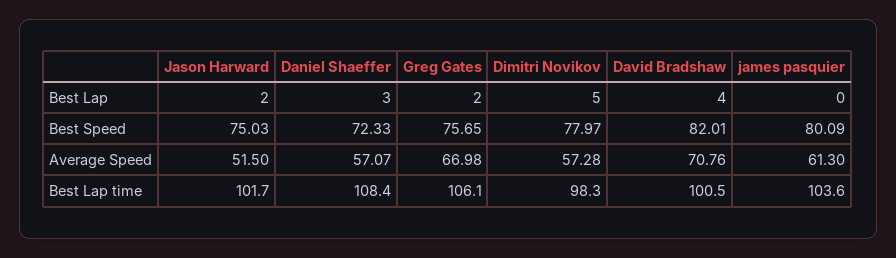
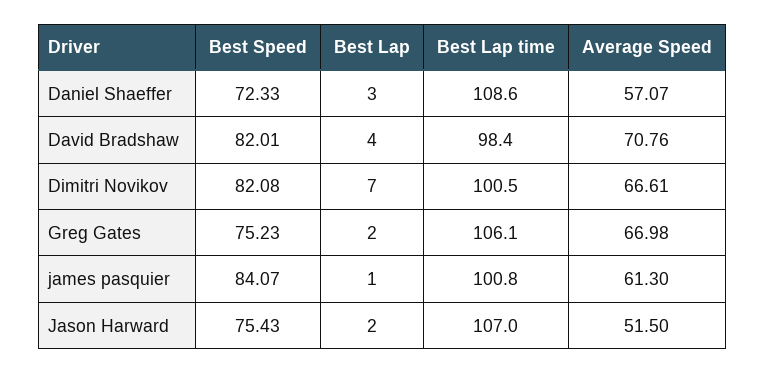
Dimitri Novikov, Best Lap: 5 -> 7
james pasquier, Best Lap: 0 -> 1
Jason Harward, Best Speed: 75.03 -> 75.43
Greg Gates, Best Speed: 75.65 -> 75.23
Dimitri Novikov, Best Speed: 77.97 -> 82.08
james pasquier, Best Speed: 80.09 -> 84.07
Dimitri Novikov, Average Speed: 57.28 -> 66.61
Jason Harward, Best Lap time: 101.7 -> 107
Daniel Shaeffer, Best Lap time: 108.4 -> 108.6
Dimitri Novikov, Best Lap time: 98.3 -> 100.5
David Bradshaw, Best Lap time: 100.5 -> 98.4
james pasquier, Best Lap time: 103.6 -> 100.8

